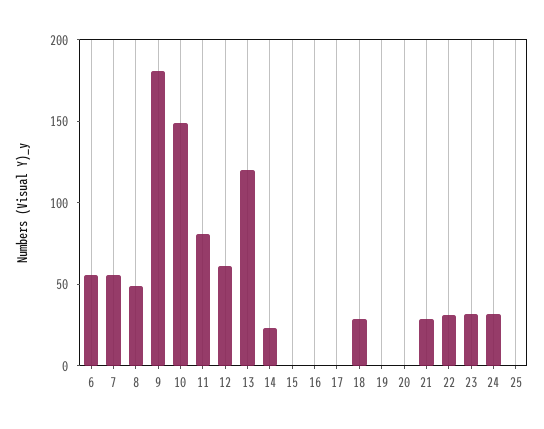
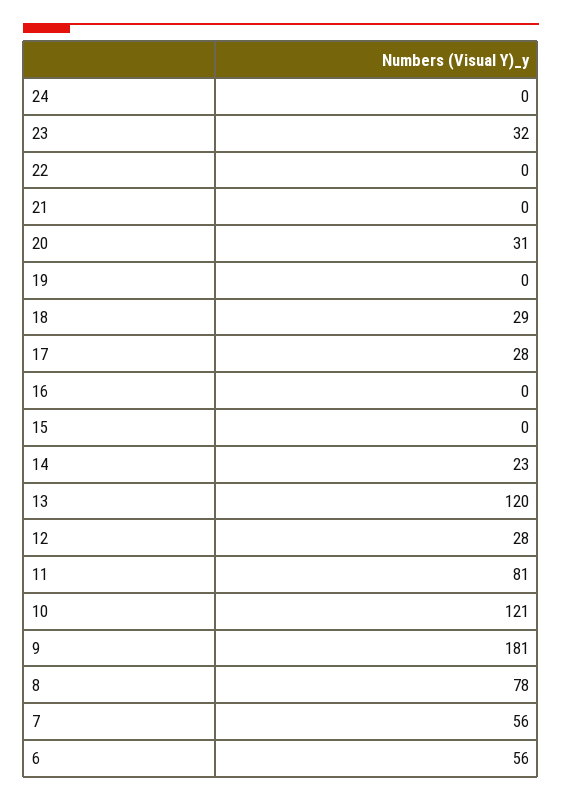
8: 50 -> 78
10: 150 -> 121
12: 60 -> 28
17: 0 -> 28
20: 0 -> 31
21: 30 -> 0
22: 30 -> 0
24: 30 -> 0
25: 0 -> none

